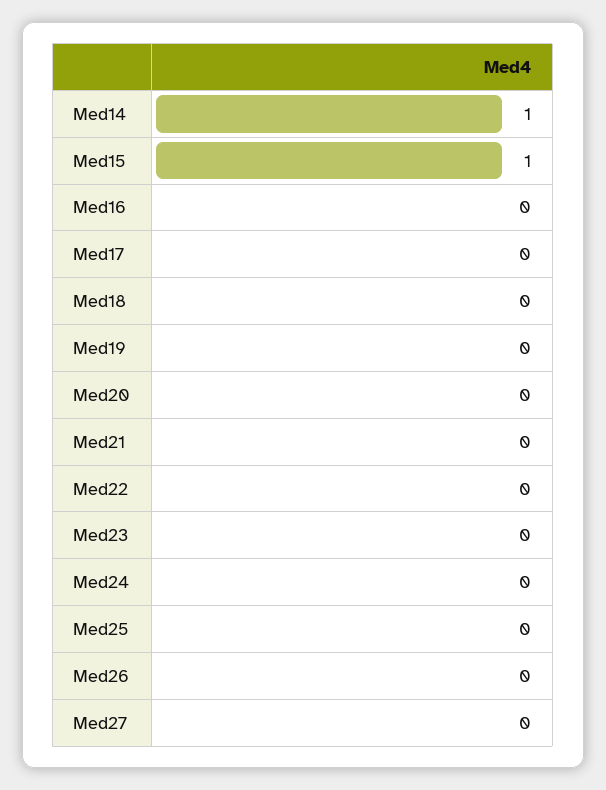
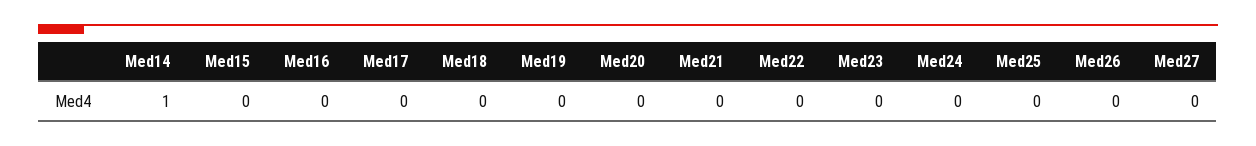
Med15: 1 -> 0

